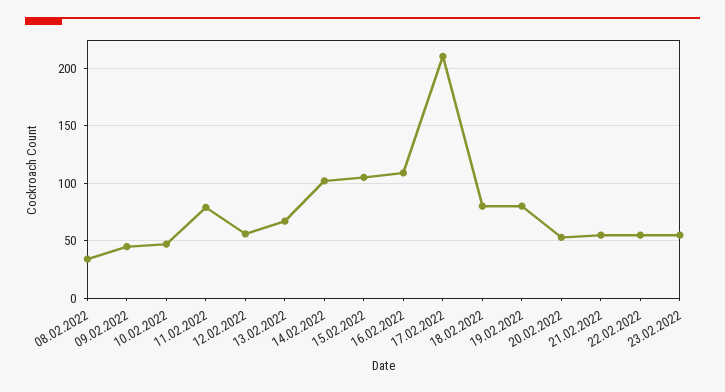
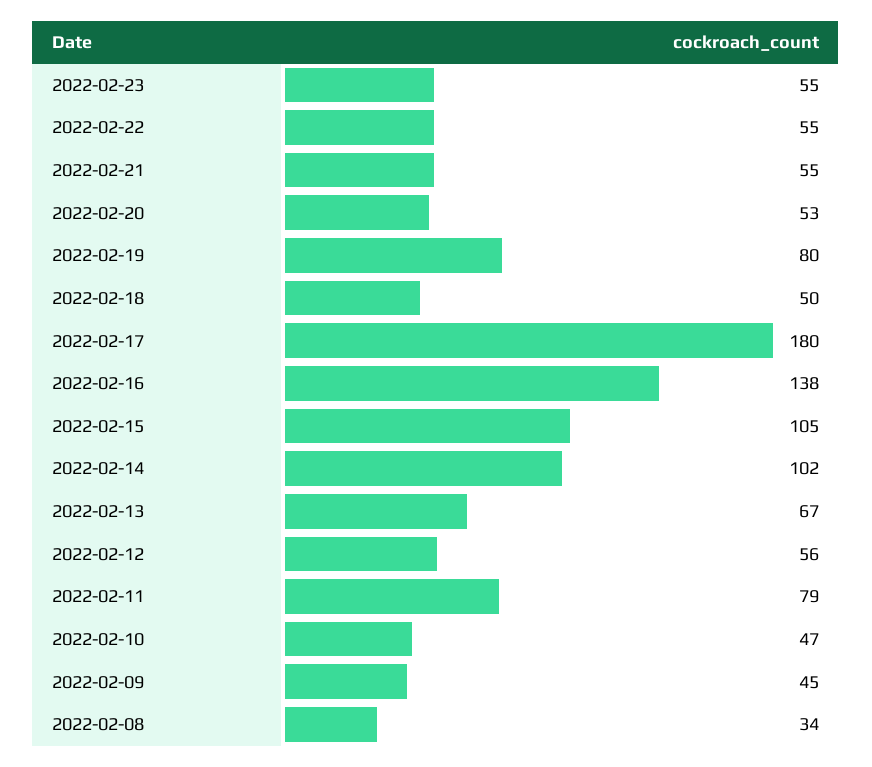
16.02.2022: 110 -> 138
17.02.2022: 210 -> 180
18.02.2022: 80 -> 50

